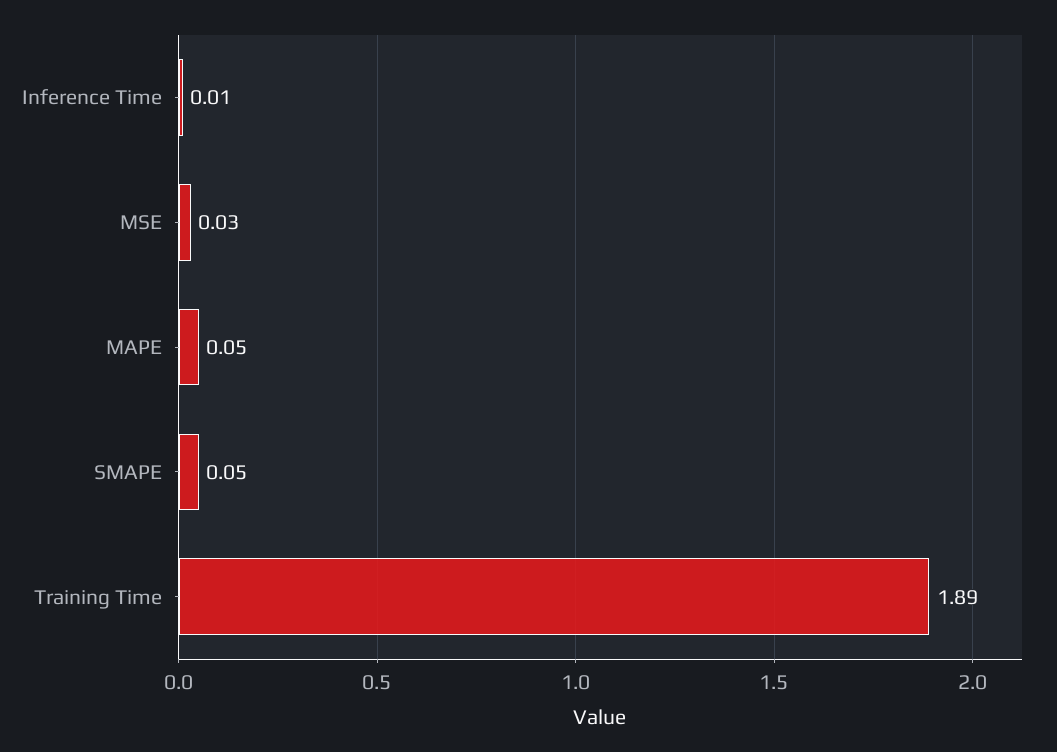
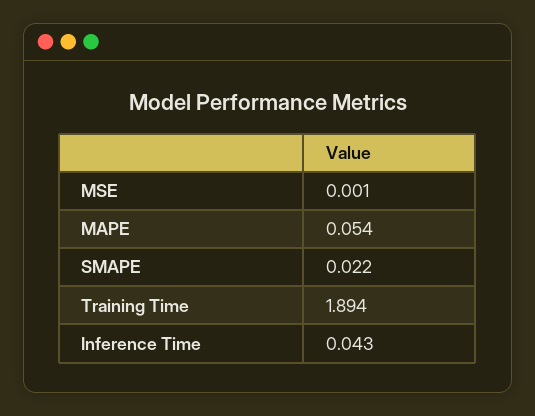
Inference Time: 0.01 -> 0.043
MSE: 0.03 -> 0.001
SMAPE: 0.05 -> 0.022

